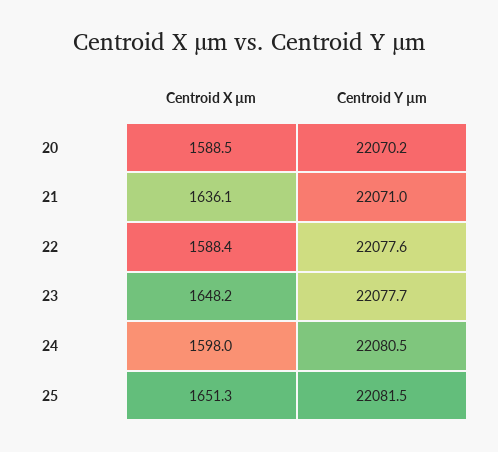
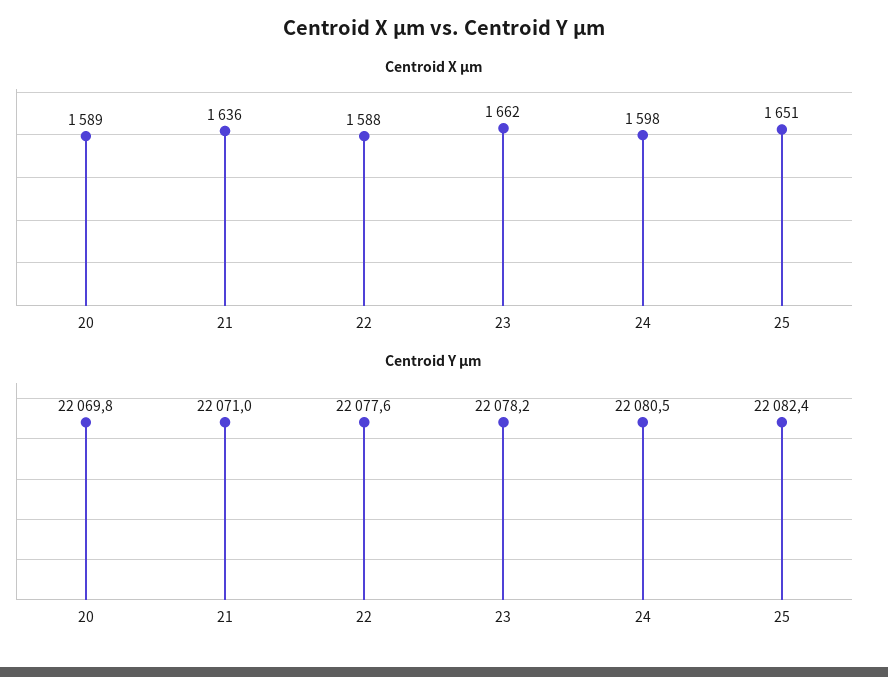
Centroid Y µm, 20: 22070.2 -> 22069.8
Centroid X µm, 23: 1648.2 -> 1662
Centroid Y µm, 23: 22077.7 -> 22078.2
Centroid Y µm, 25: 22081.5 -> 22082.4

